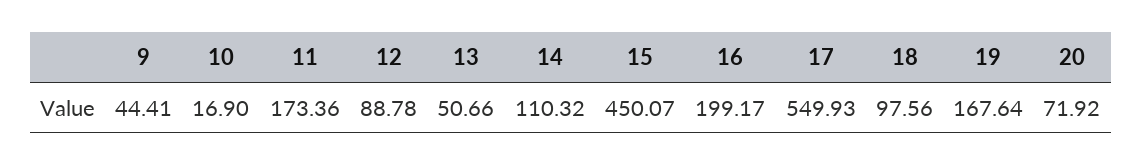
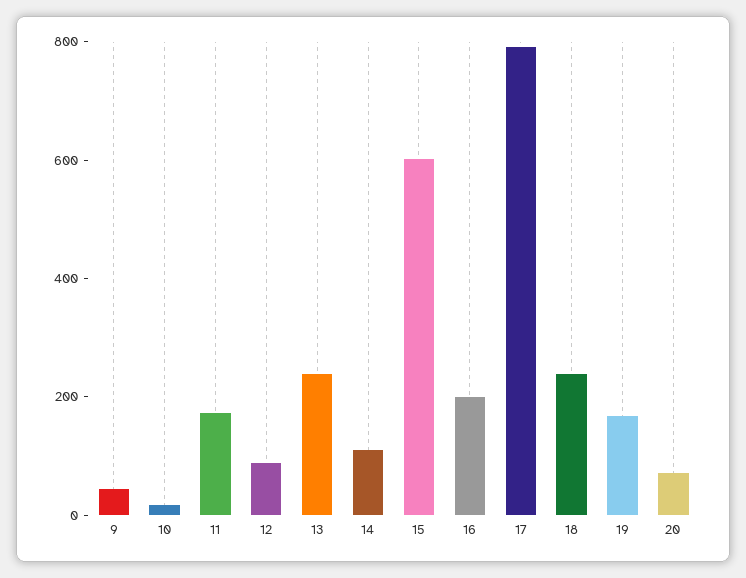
13: 50.66 -> 250
15: 450.07 -> 600
17: 549.93 -> 800
18: 97.56 -> 250

